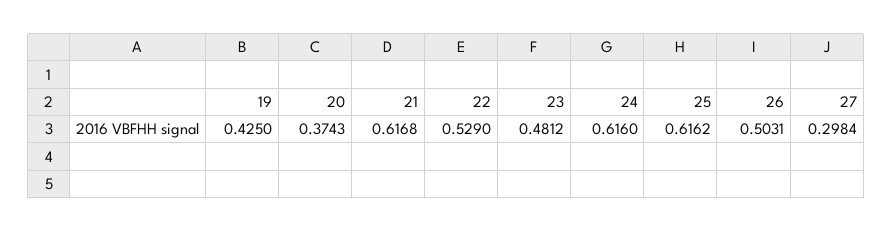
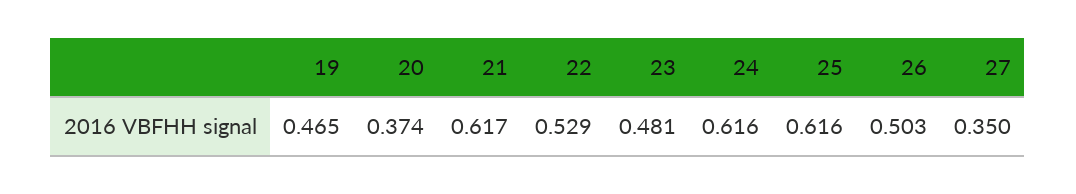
19: 0.425 -> 0.465
27: 0.2984 -> 0.35

